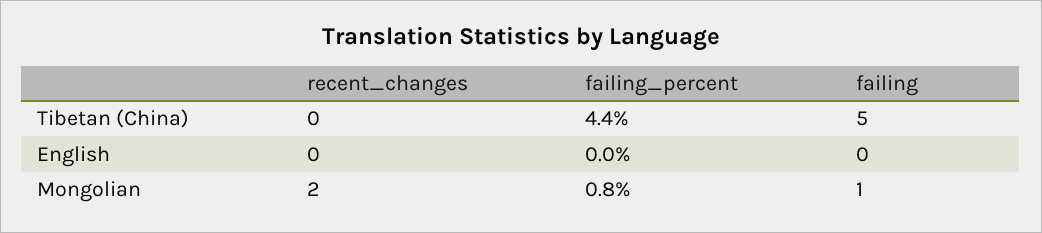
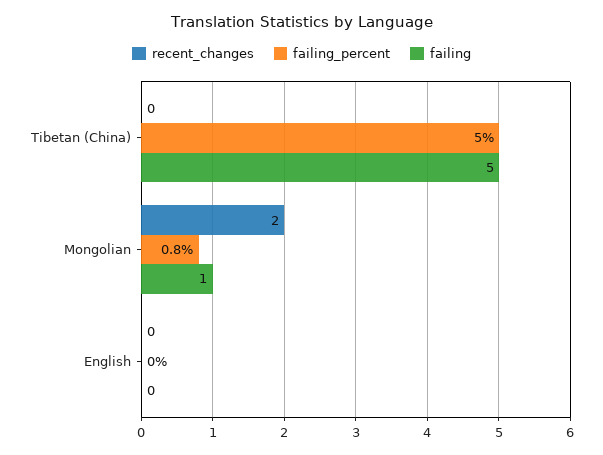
failing_percent, Tibetan (China): 4.4 -> 5

